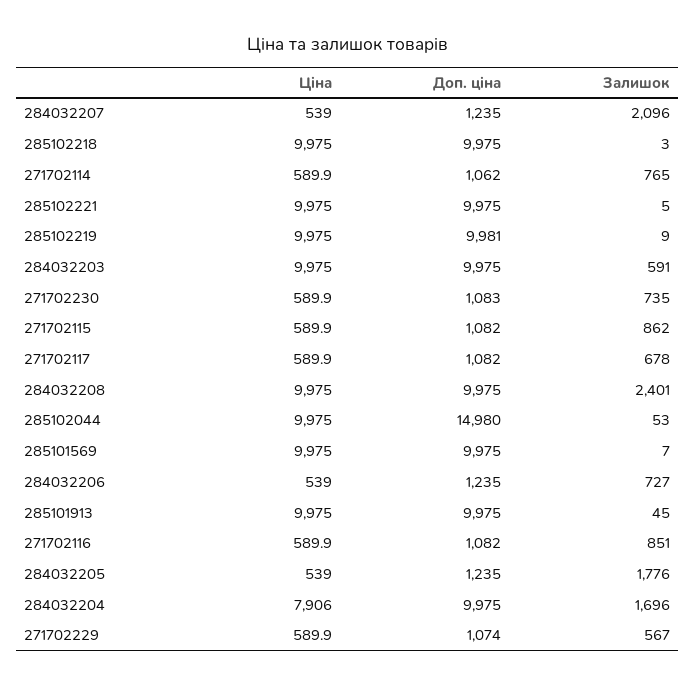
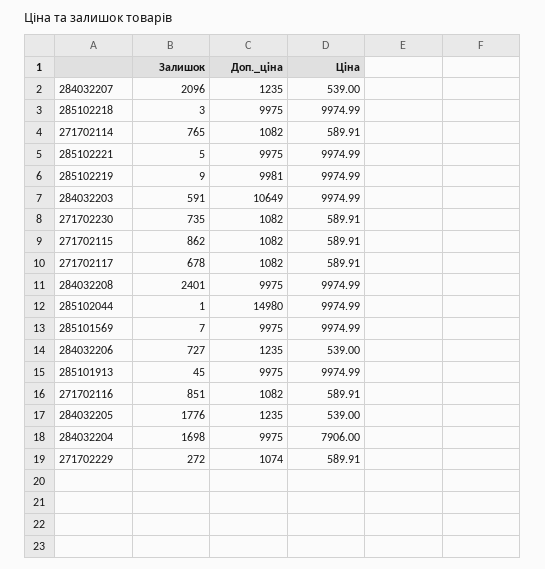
Доп. ціна, 271702114: 1062 -> 1082
Доп. ціна, 284032203: 9975 -> 10649
Доп. ціна, 271702230: 1083 -> 1082
Залишок, 285102044: 53 -> 1
Залишок, 284032204: 1696 -> 1698
Залишок, 271702229: 567 -> 272

